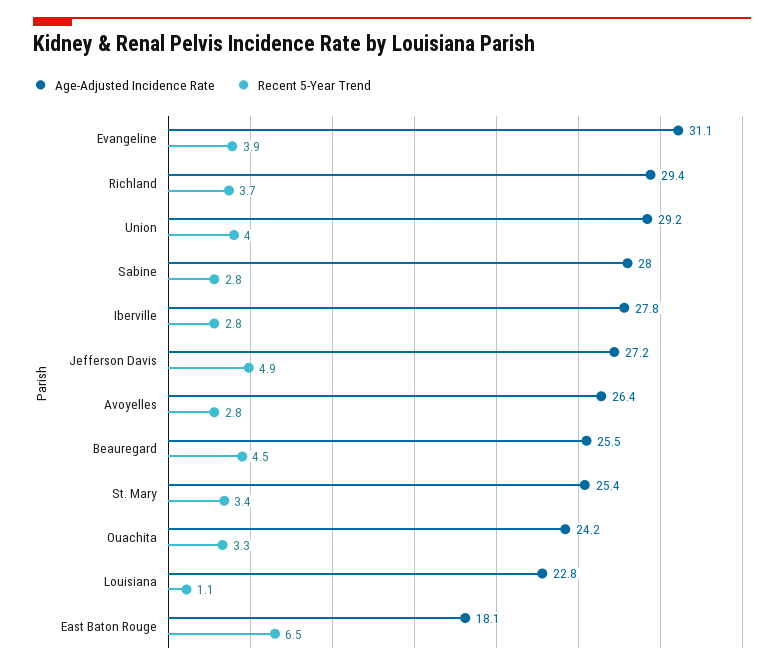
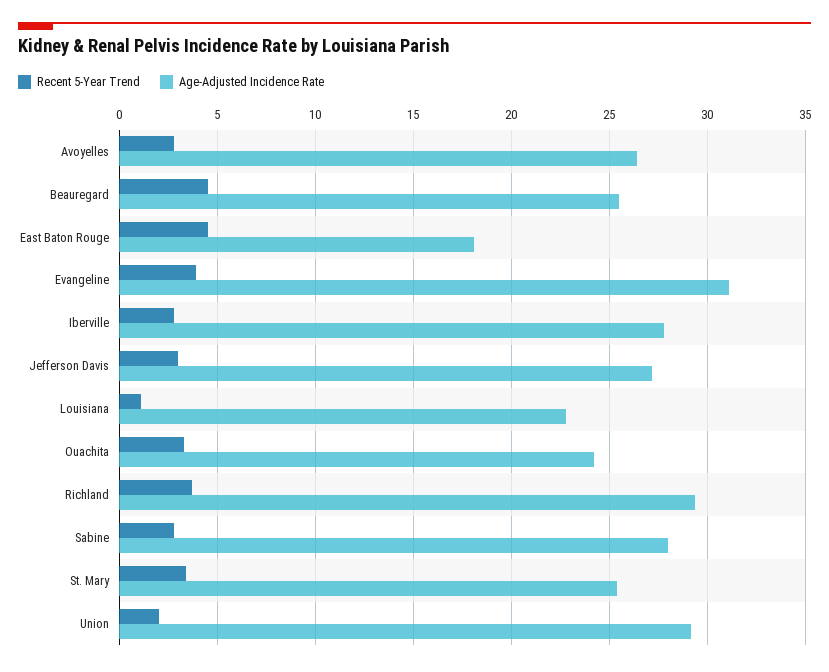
Recent 5-Year Trend, Union: 4 -> 2
Recent 5-Year Trend, Jefferson Davis: 4.9 -> 3
Recent 5-Year Trend, East Baton Rouge: 6.5 -> 4.5

